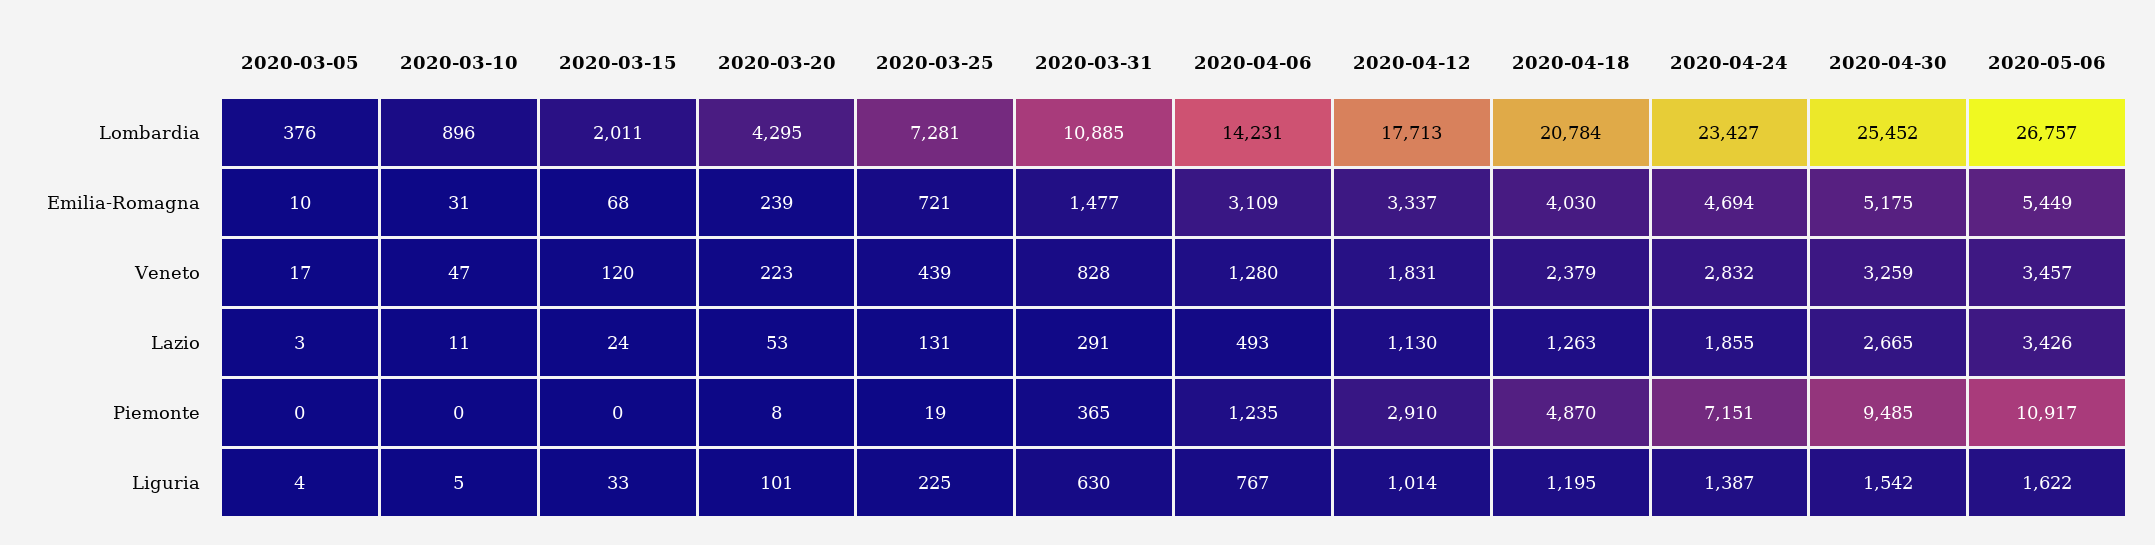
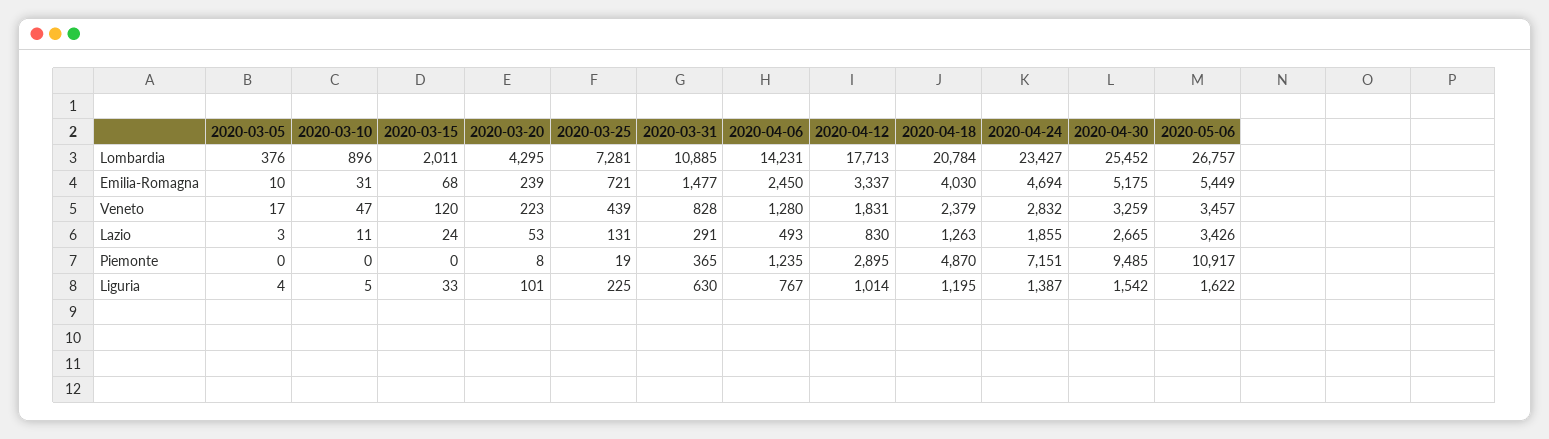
2020-04-06, Emilia-Romagna: 3109 -> 2450
2020-04-12, Lazio: 1130 -> 830
2020-04-12, Piemonte: 2910 -> 2895

